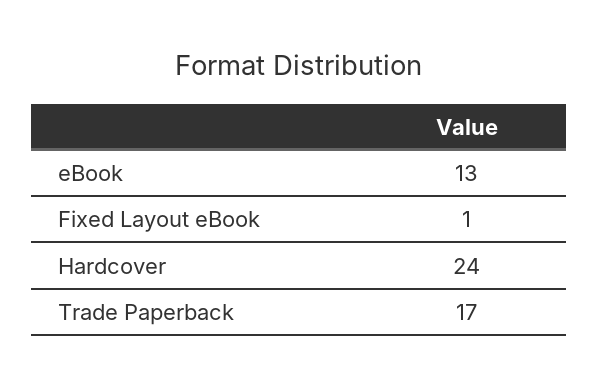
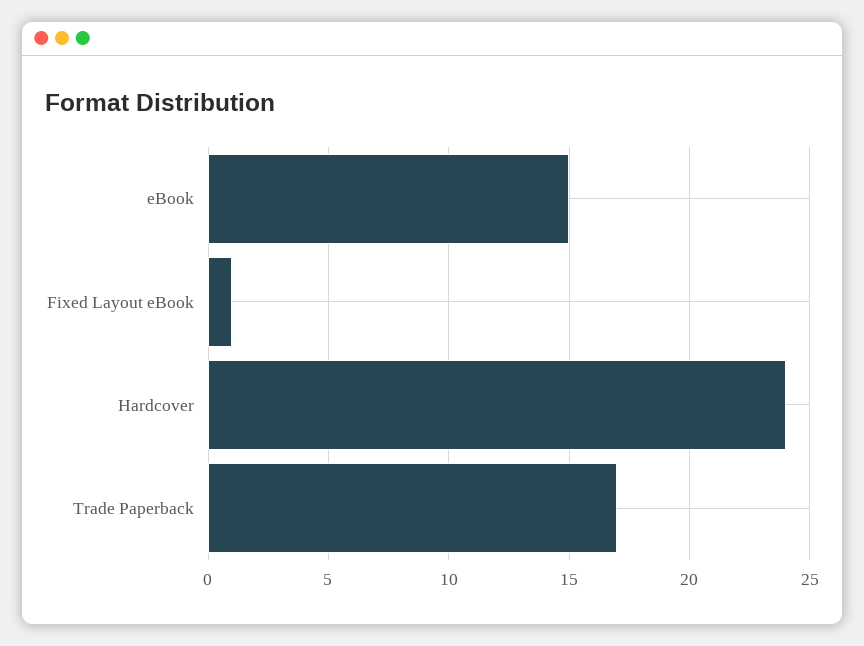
eBook: 13 -> 15

